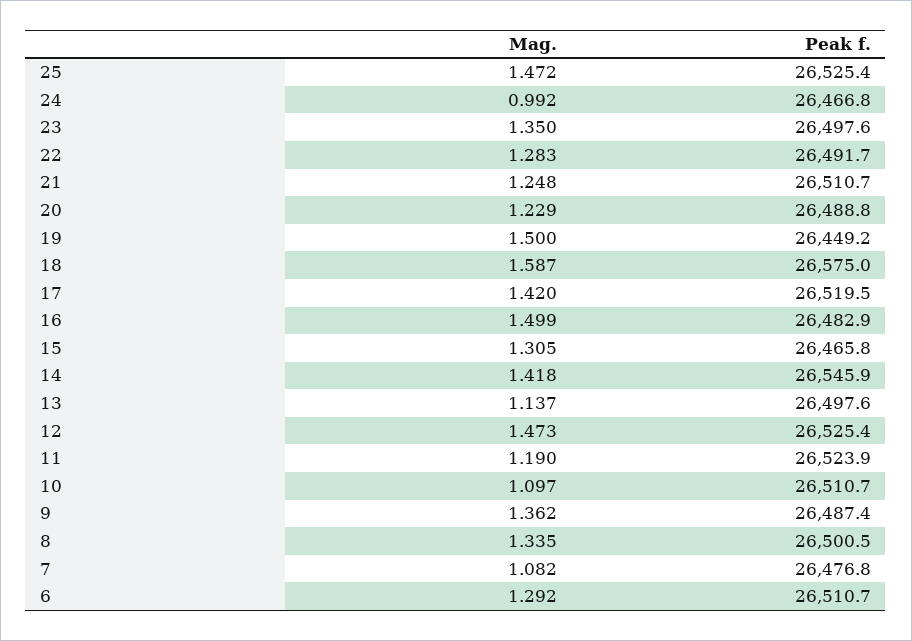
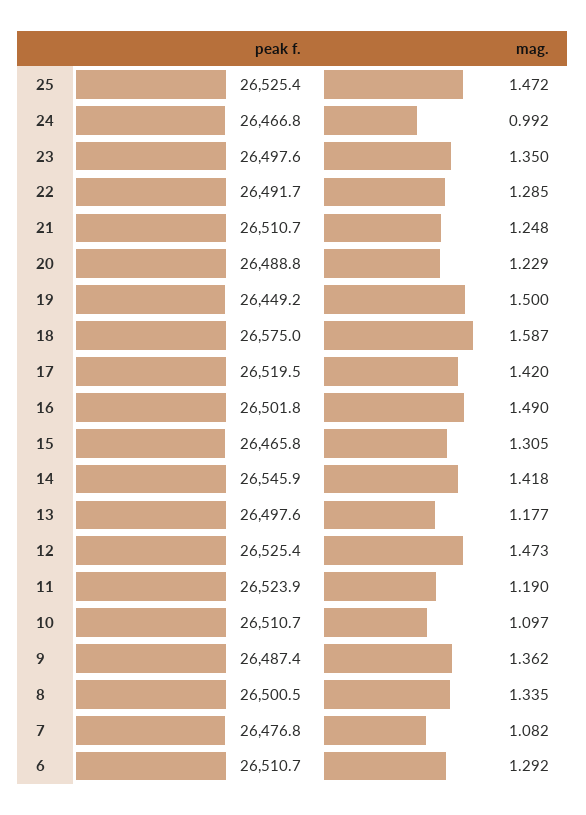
Mag., 22: 1.283 -> 1.285
Mag., 16: 1.499 -> 1.49
Peak f., 16: 26482.9 -> 26501.8
Mag., 13: 1.137 -> 1.177

